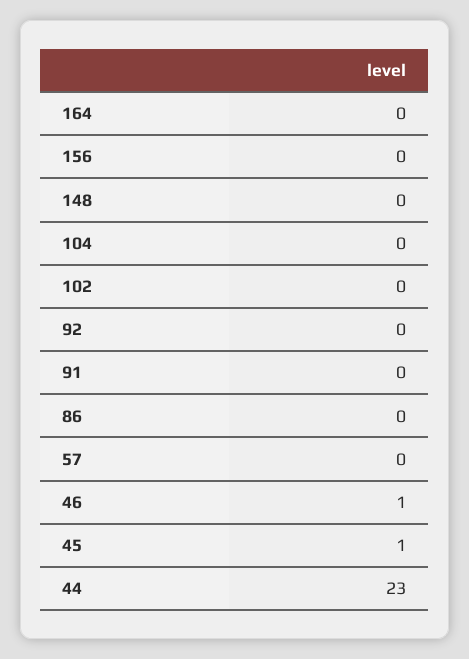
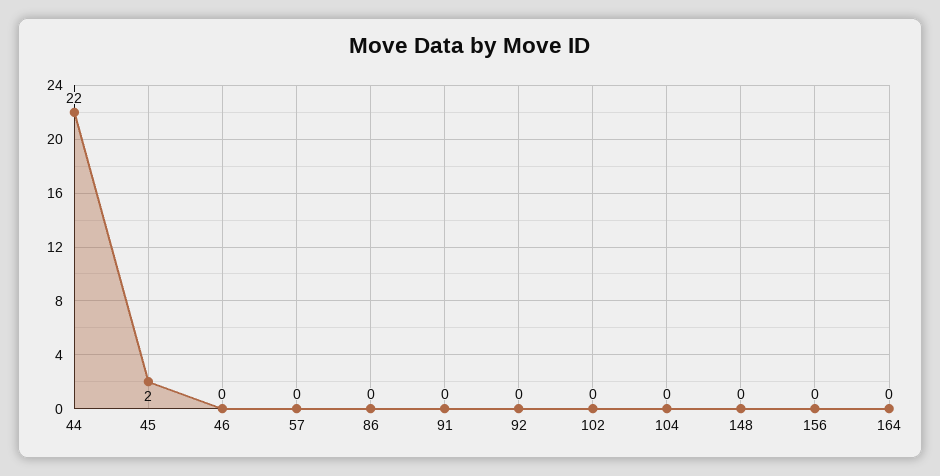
46: 1 -> 0
45: 1 -> 2
44: 23 -> 22

